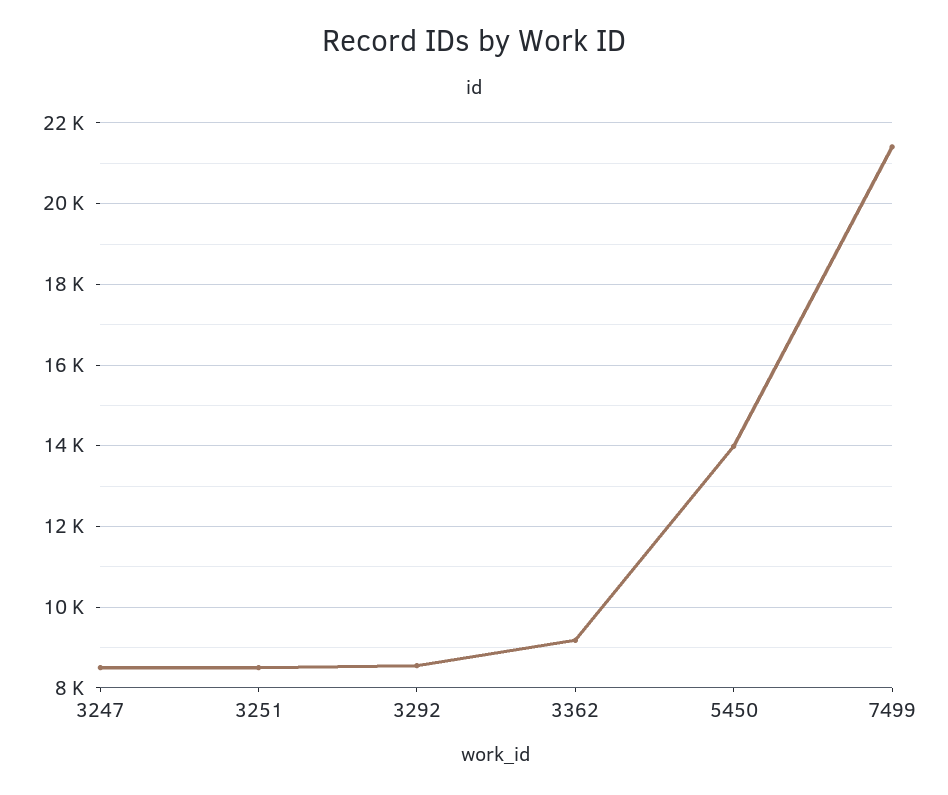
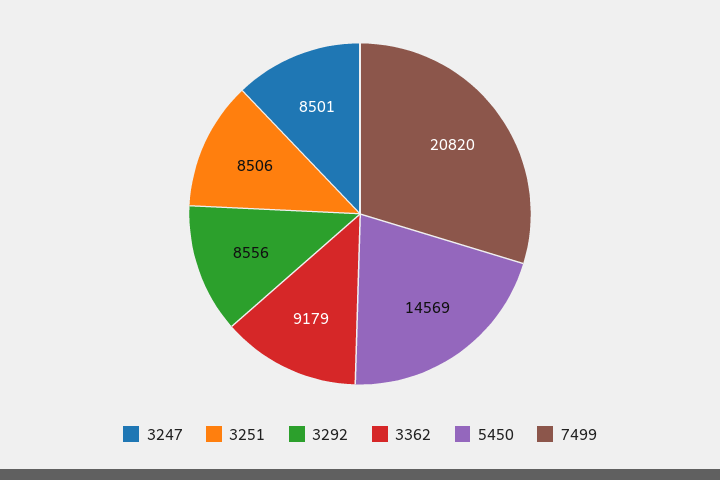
5450: 14000 -> 14569
7499: 21400 -> 20820

